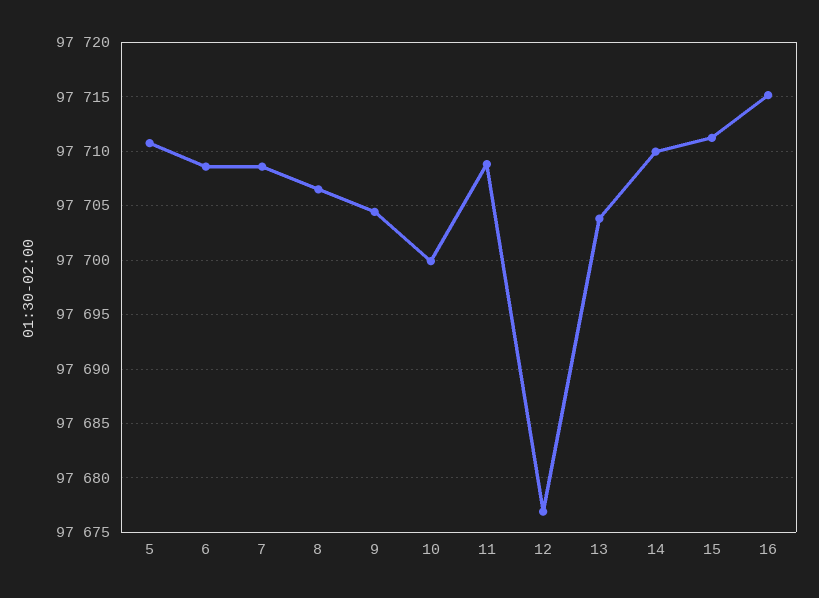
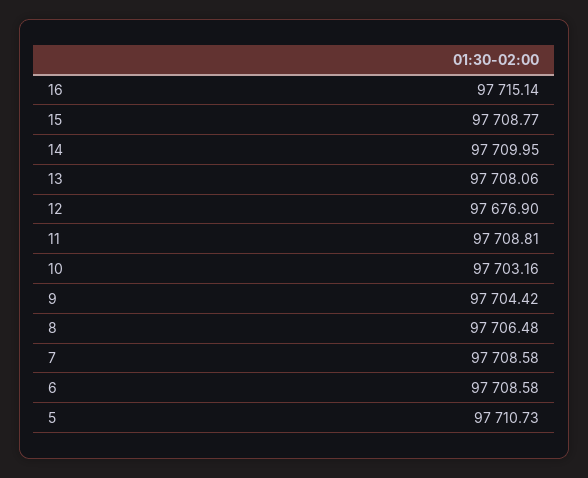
10: 97700 -> 97703.16
13: 97704 -> 97708.06
15: 97711 -> 97708.77

